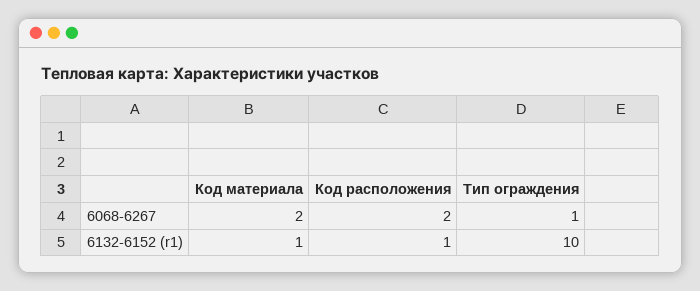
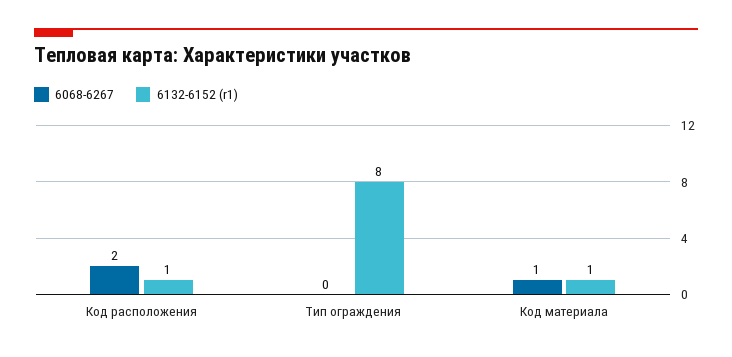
6068-6267, Код материала: 2 -> 1
6068-6267, Тип ограждения: 1 -> 0
6132-6152 (r1), Тип ограждения: 10 -> 8

